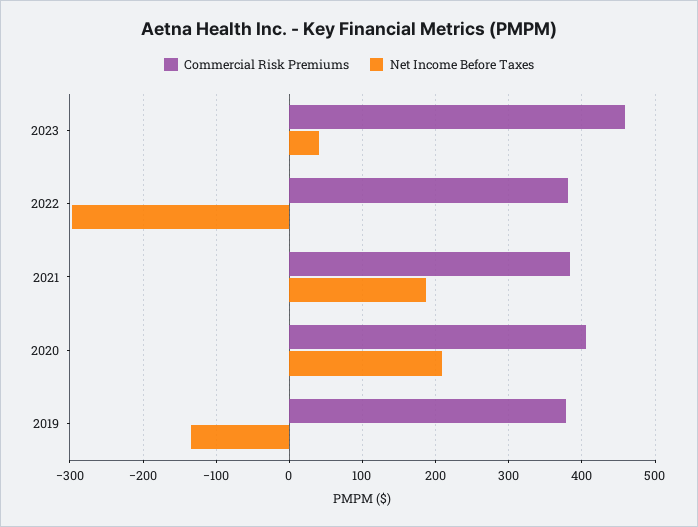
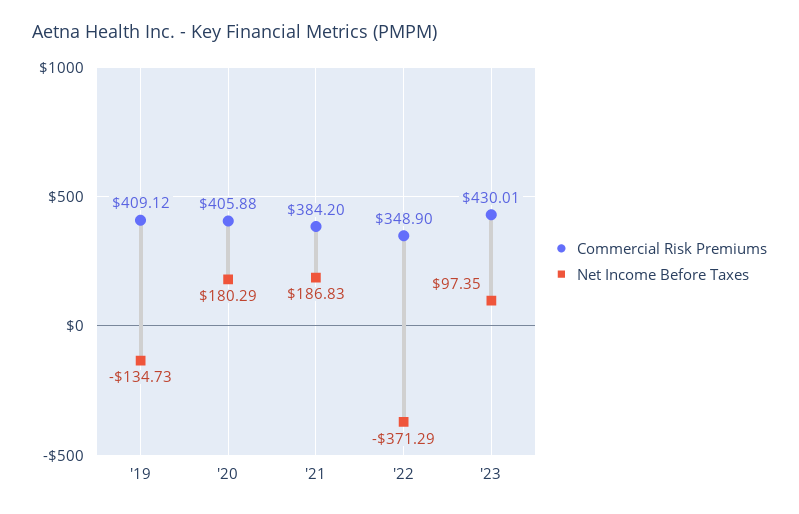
Commercial Risk Premiums, 2023: 460 -> 430.01
Net Income Before Taxes, 2023: 40 -> 97.35
Commercial Risk Premiums, 2022: 380 -> 348.9
Net Income Before Taxes, 2022: -300 -> -371.29
Net Income Before Taxes, 2020: 210 -> 180.29
Commercial Risk Premiums, 2019: 380 -> 409.12

